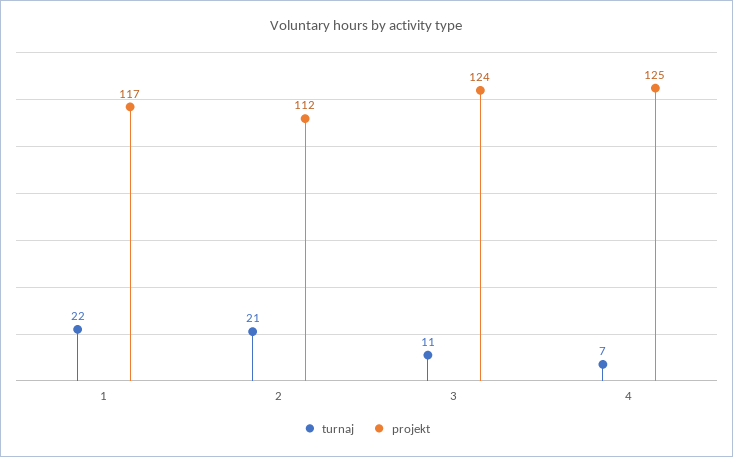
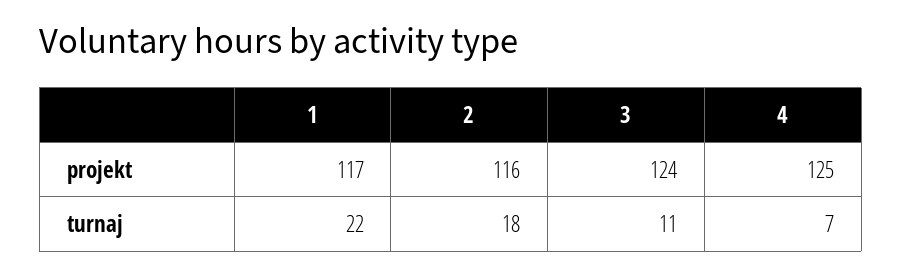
turnaj, 2: 21 -> 18
projekt, 2: 112 -> 116

